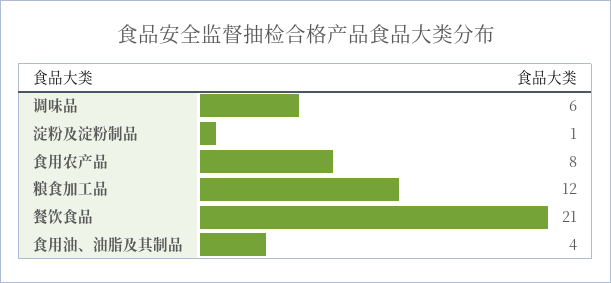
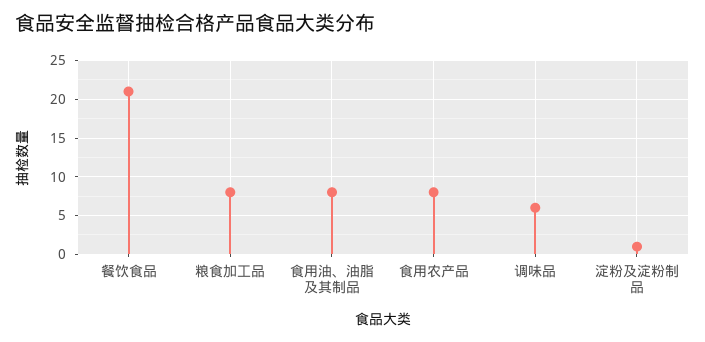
粮食加工品: 12 -> 8
食用油、油脂及其制品: 4 -> 8

